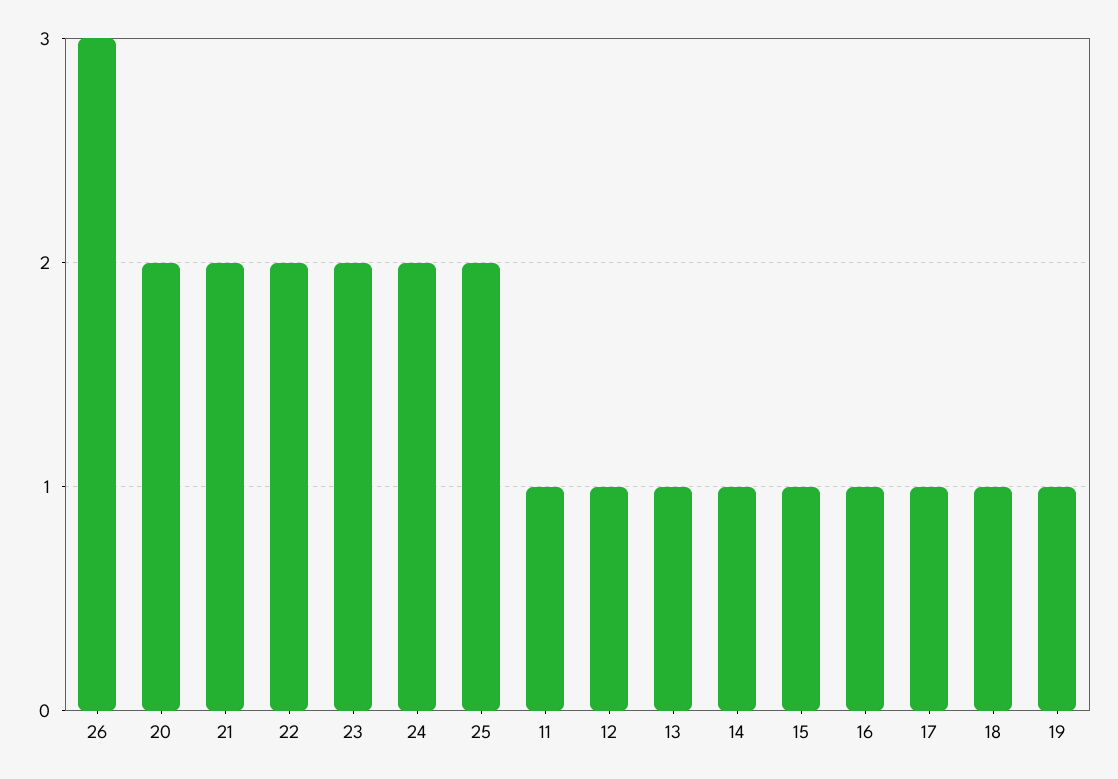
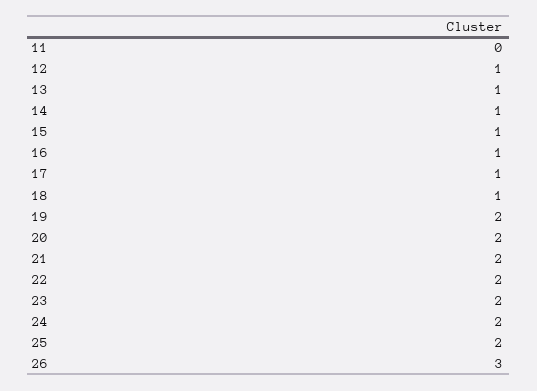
11: 1 -> 0
19: 1 -> 2

